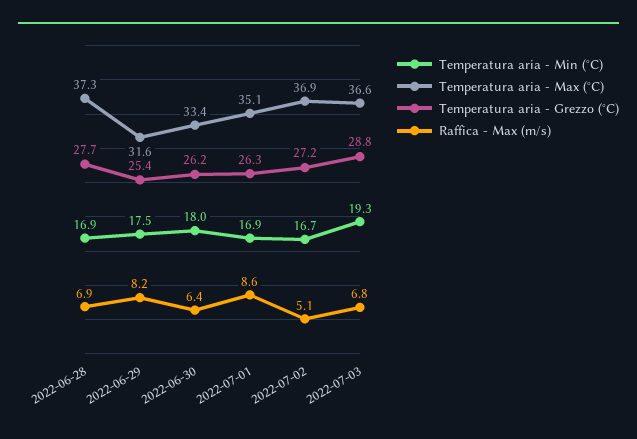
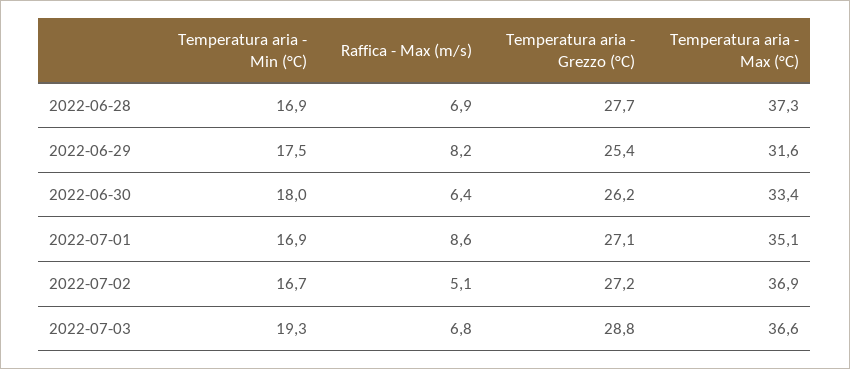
Temperatura aria - Grezzo (°C), 2022-07-01: 26.3 -> 27.1

